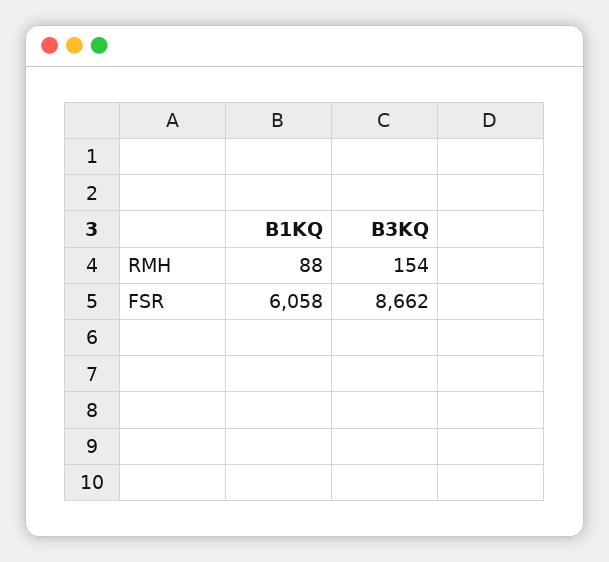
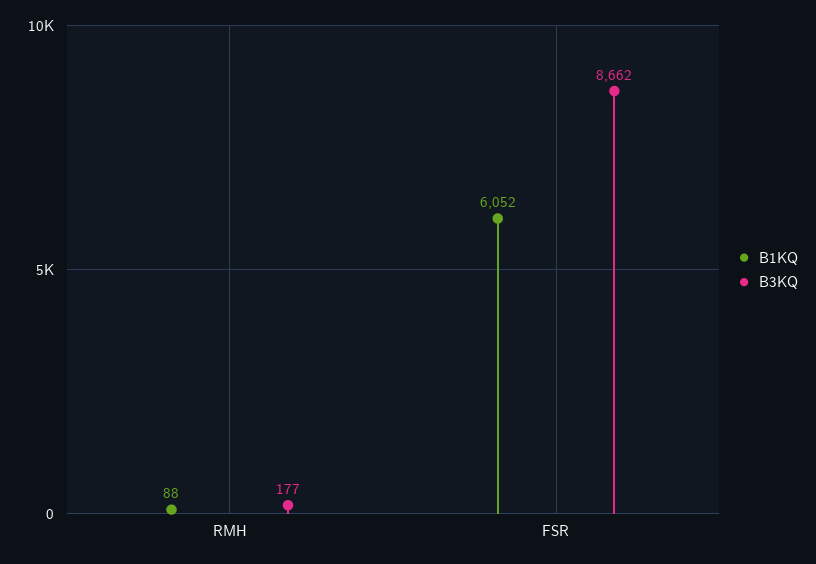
B3KQ, RMH: 154 -> 177
B1KQ, FSR: 6058 -> 6052

